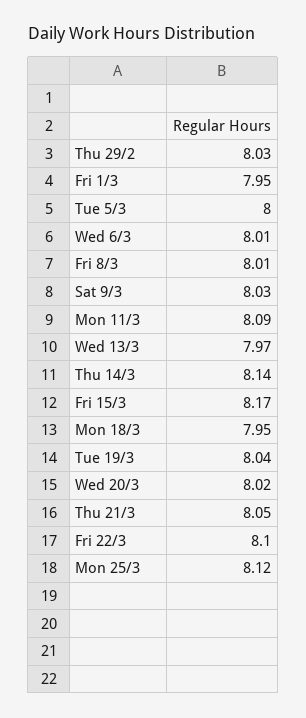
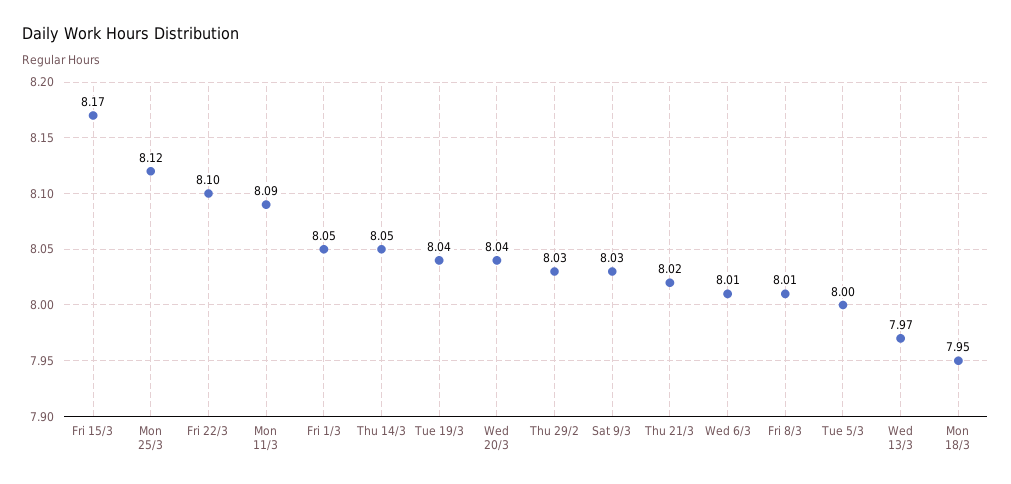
Fri 1/3: 7.95 -> 8.05
Thu 14/3: 8.14 -> 8.05
Wed 20/3: 8.02 -> 8.04
Thu 21/3: 8.05 -> 8.02

